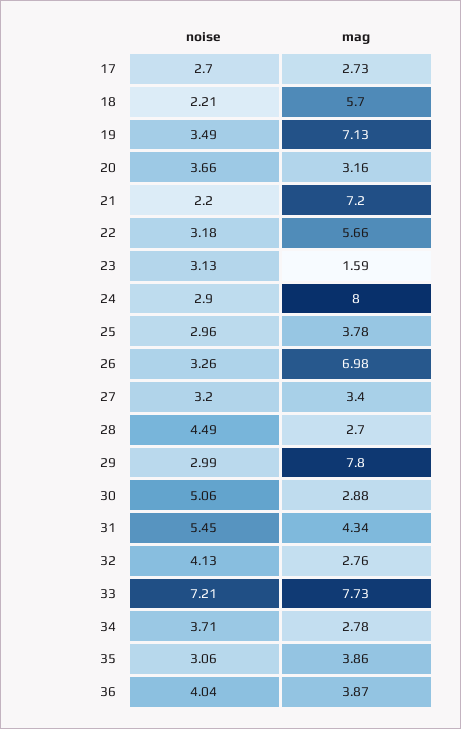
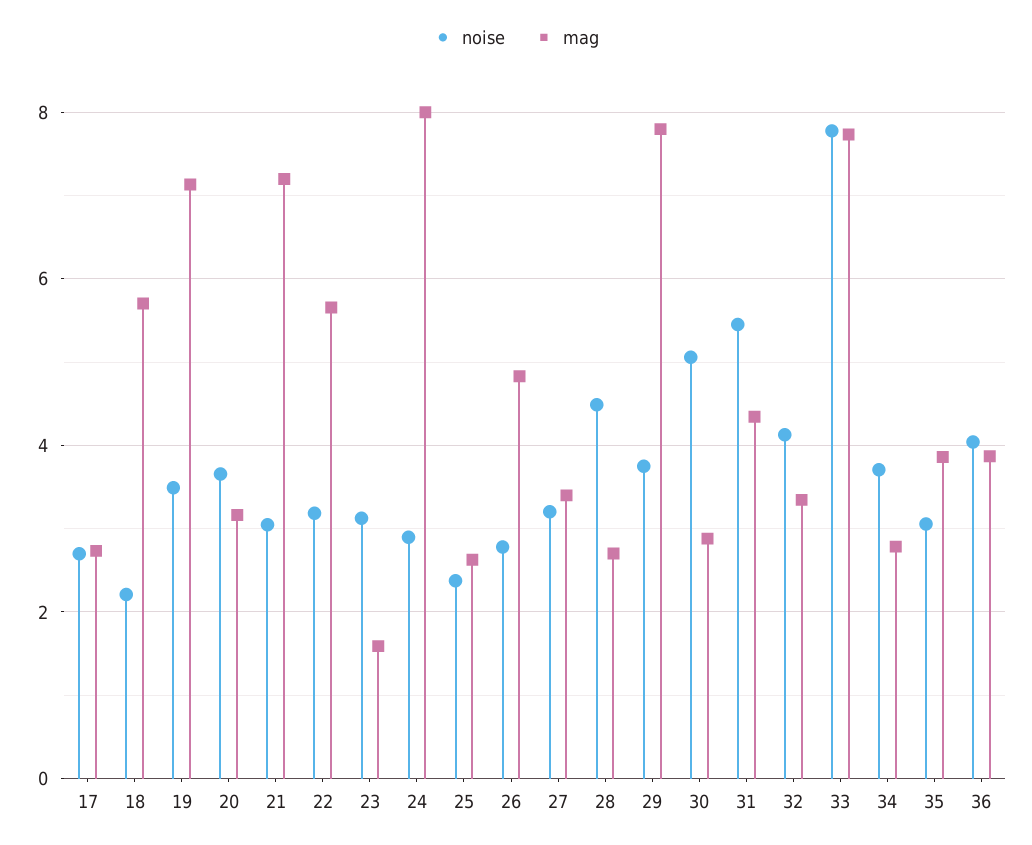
noise, 21: 2.2 -> 3
noise, 25: 2.96 -> 2.4
mag, 25: 3.78 -> 2.6
noise, 26: 3.26 -> 2.8
mag, 26: 6.98 -> 4.8
noise, 29: 2.99 -> 3.8
mag, 32: 2.76 -> 3.4
noise, 33: 7.21 -> 7.8

